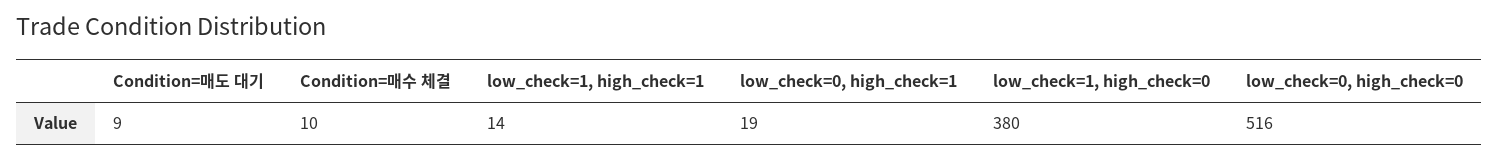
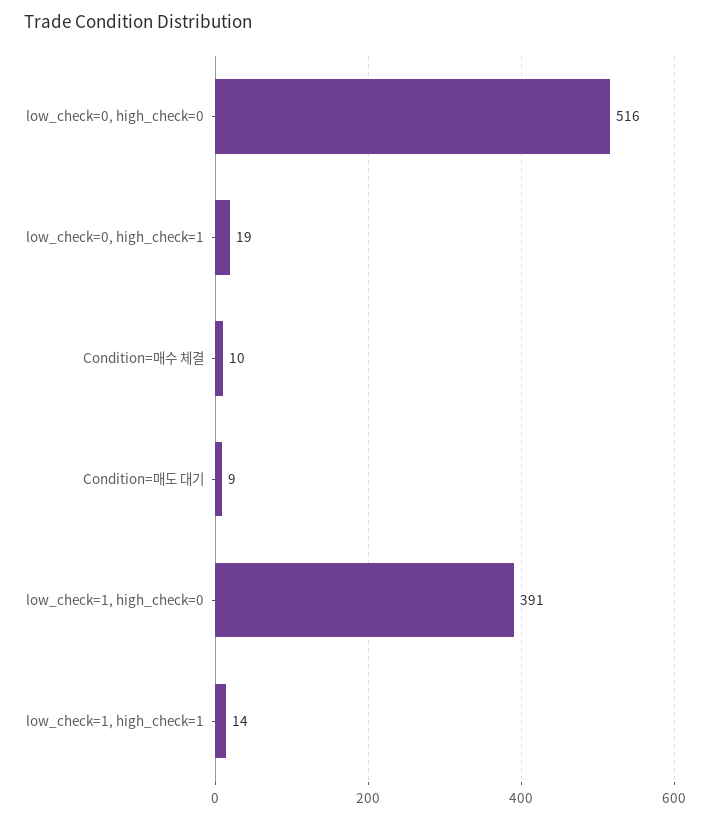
low_check=1, high_check=0: 380 -> 391

